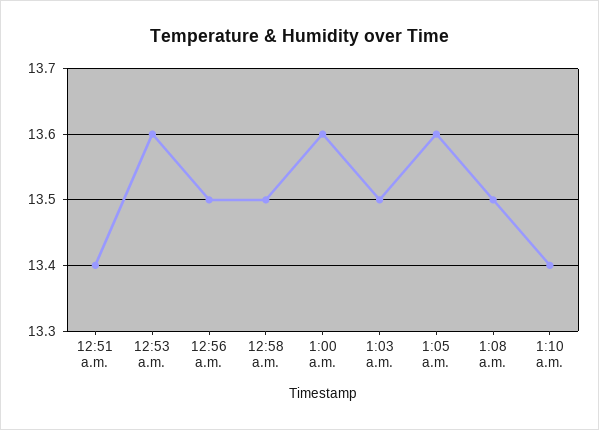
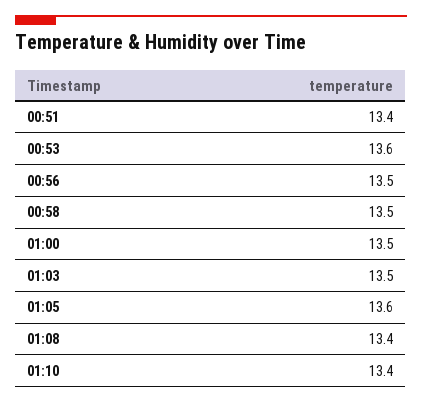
1:00 a.m.: 13.6 -> 13.5
1:08 a.m.: 13.5 -> 13.4

